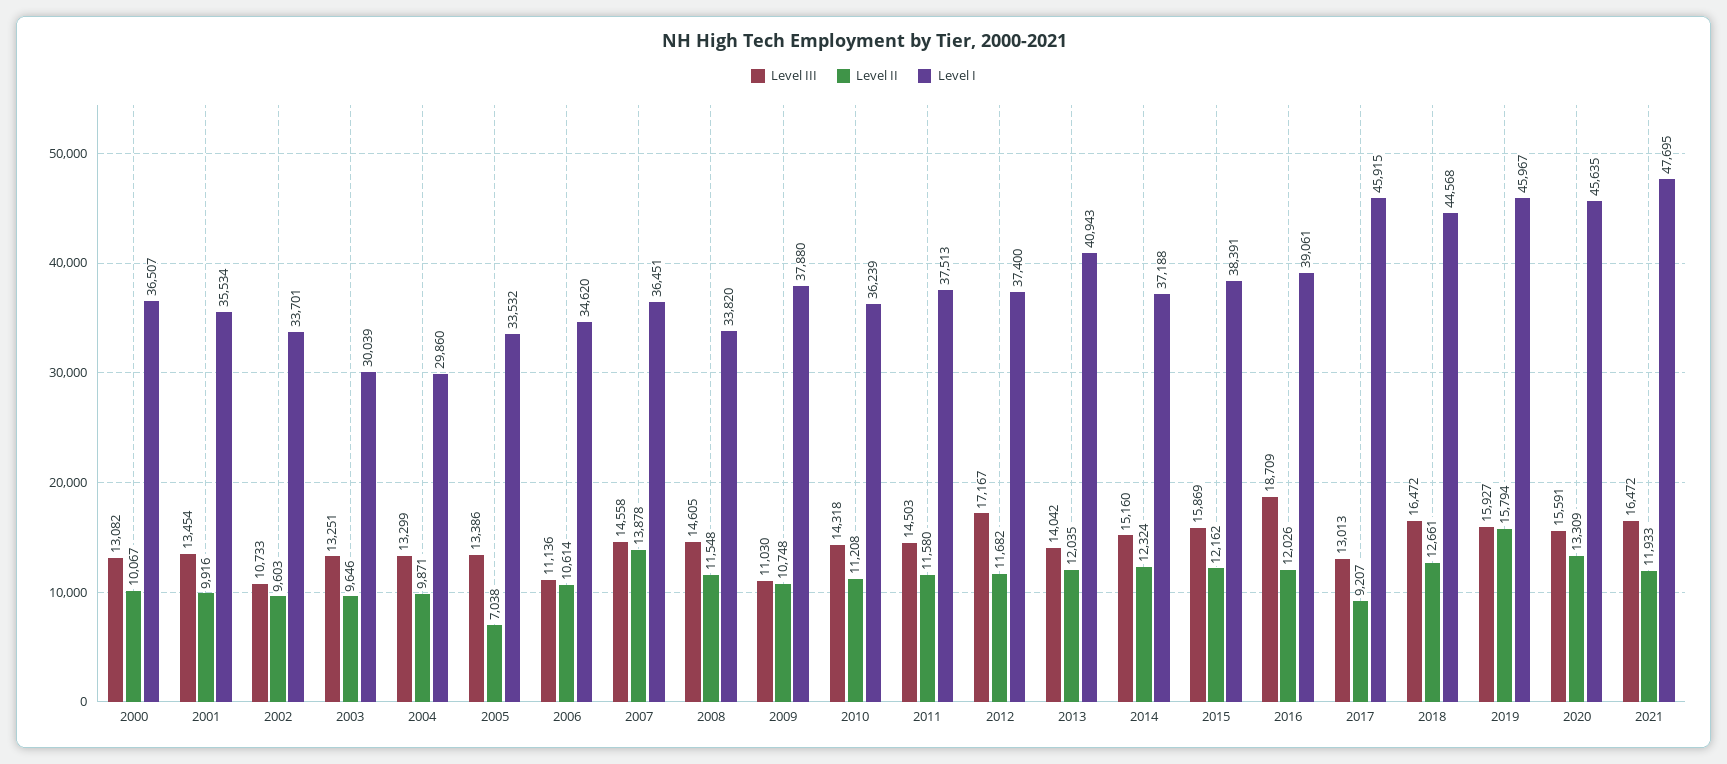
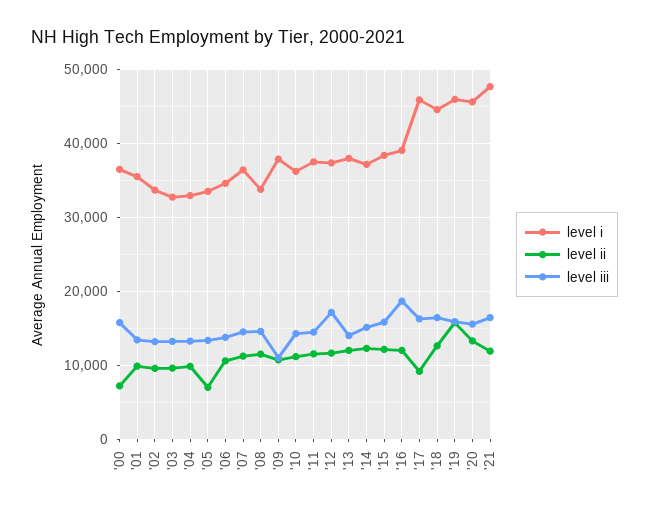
Level III, 2000: 13082 -> 16000
Level II, 2000: 10067 -> 7000
Level III, 2002: 10733 -> 13000
Level I, 2003: 30039 -> 33000
Level I, 2004: 29860 -> 33000
Level III, 2006: 11136 -> 14000
Level II, 2007: 13878 -> 11000
Level I, 2013: 40943 -> 38000
Level III, 2017: 13013 -> 16000

